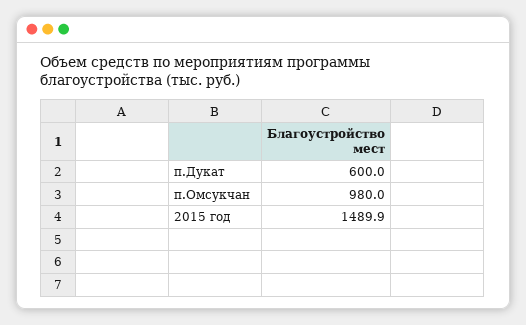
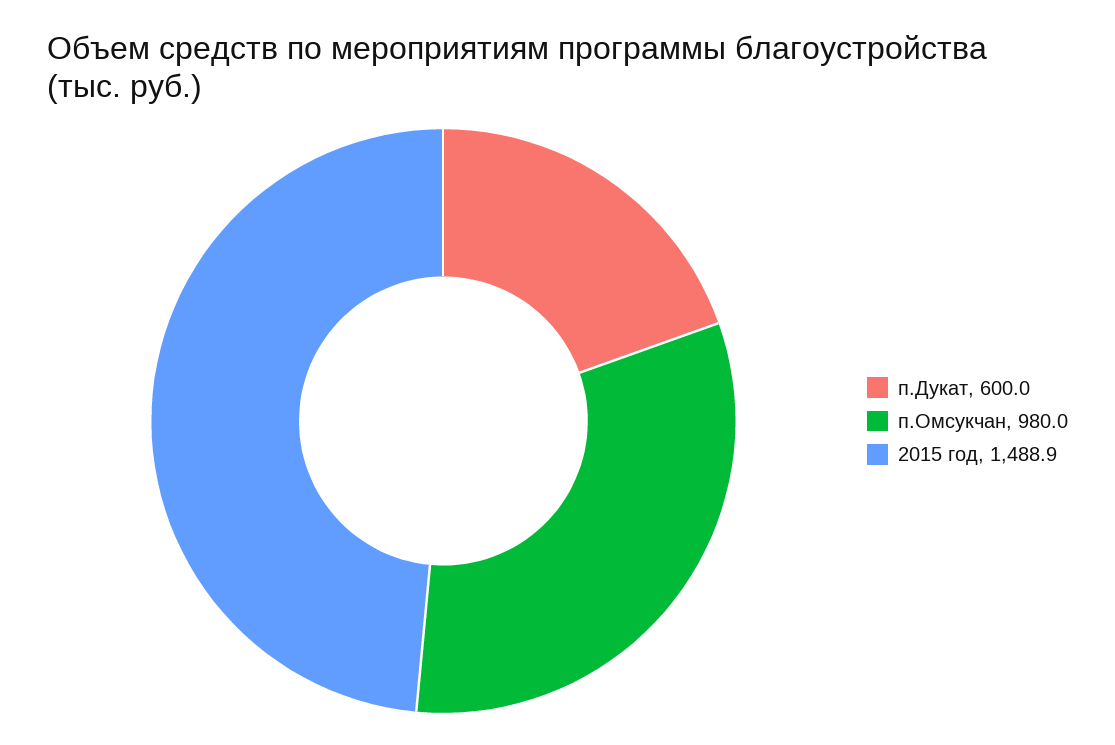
2015 год: 1489.9 -> 1488.9

